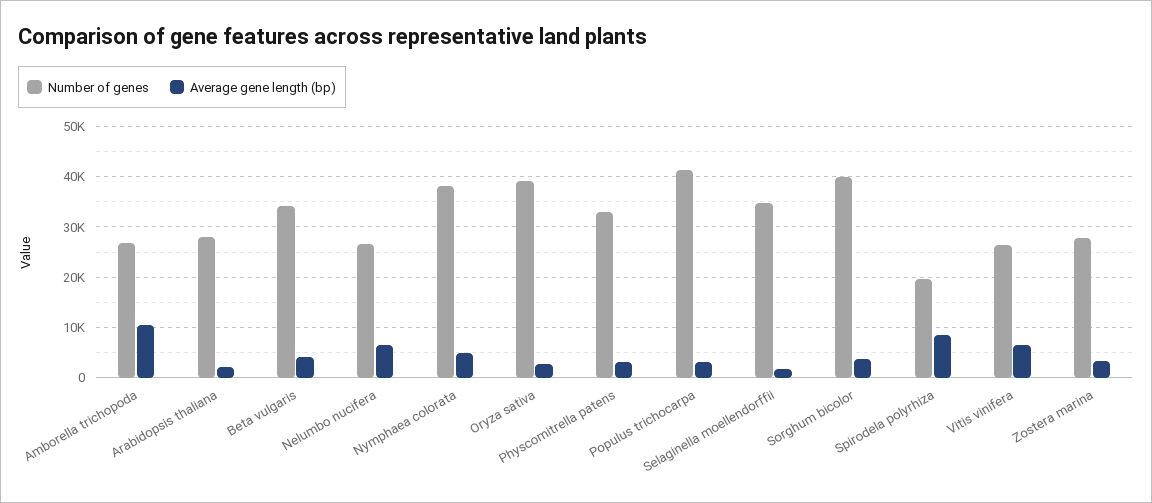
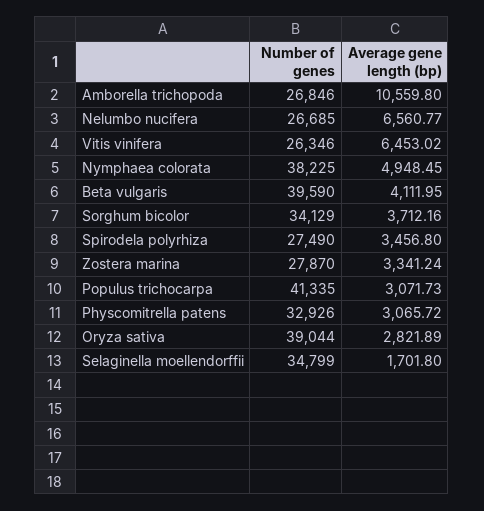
Number of genes, Arabidopsis thaliana: 28000 -> none
Average gene length (bp), Arabidopsis thaliana: 2000 -> none
Number of genes, Beta vulgaris: 34000 -> 39590
Number of genes, Sorghum bicolor: 40000 -> 34129
Number of genes, Spirodela polyrhiza: 20000 -> 27490
Average gene length (bp), Spirodela polyrhiza: 8000 -> 3456.8

